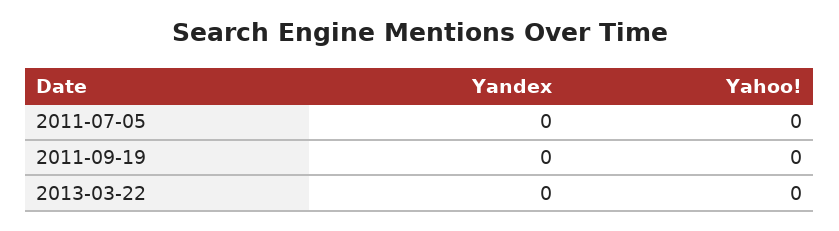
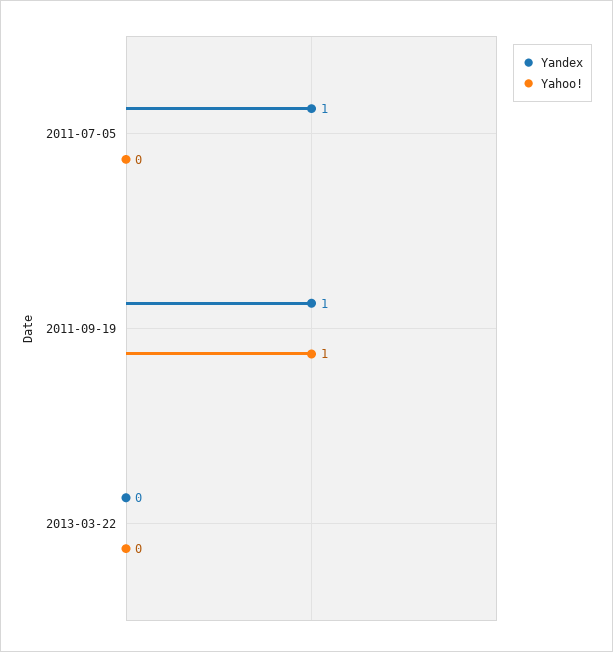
Yandex, 2011-07-05: 0 -> 1
Yandex, 2011-09-19: 0 -> 1
Yahoo!, 2011-09-19: 0 -> 1

